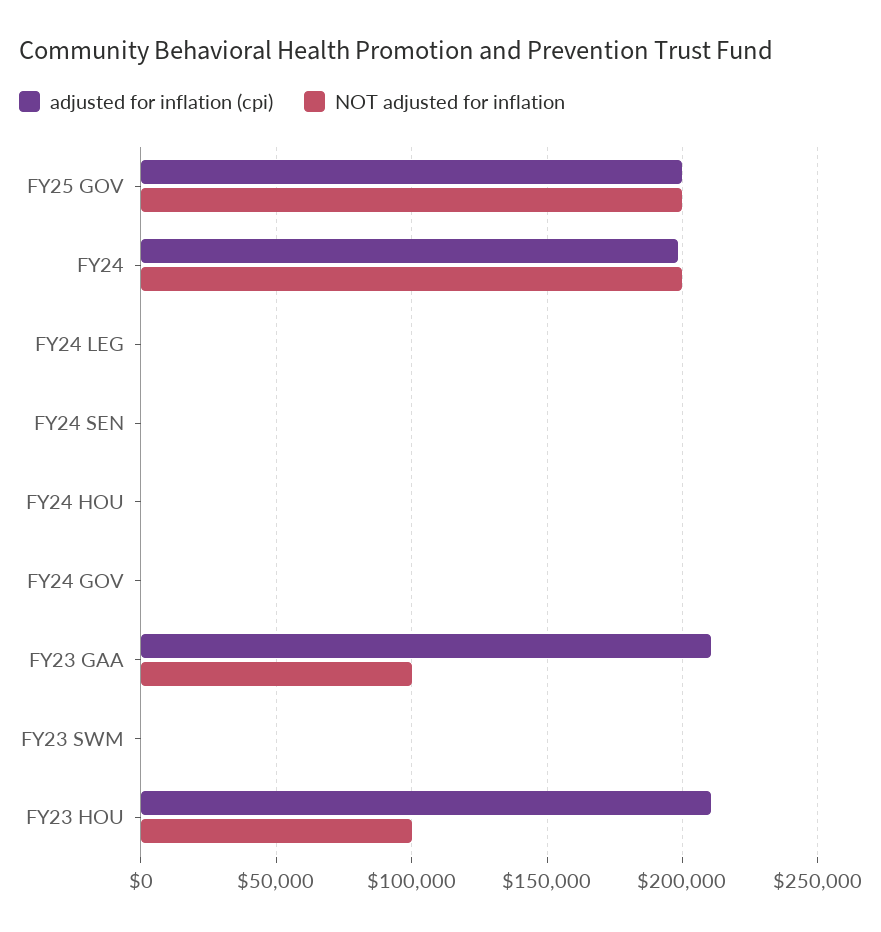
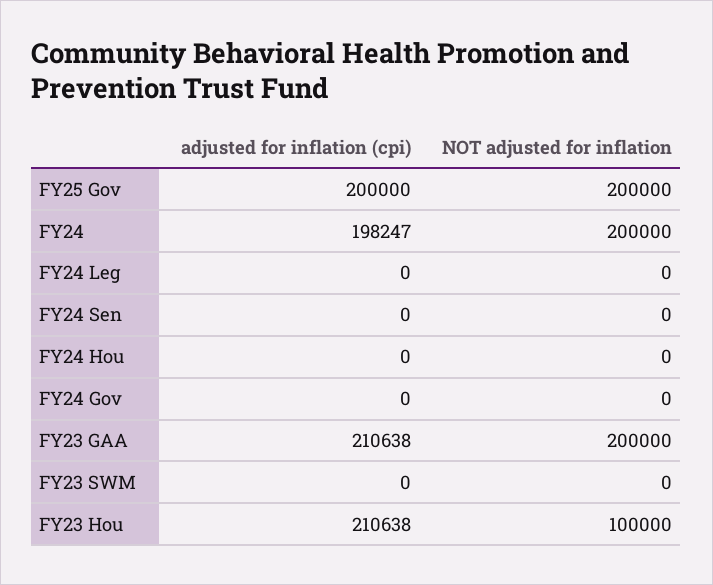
NOT adjusted for inflation, FY23 GAA: 100000 -> 200000

